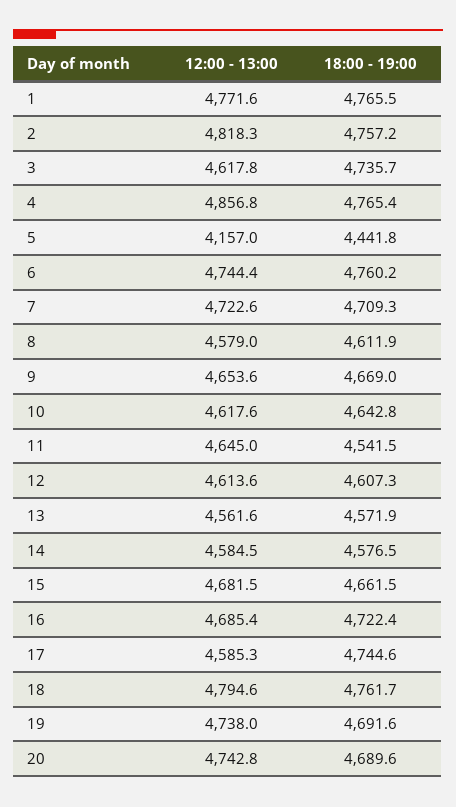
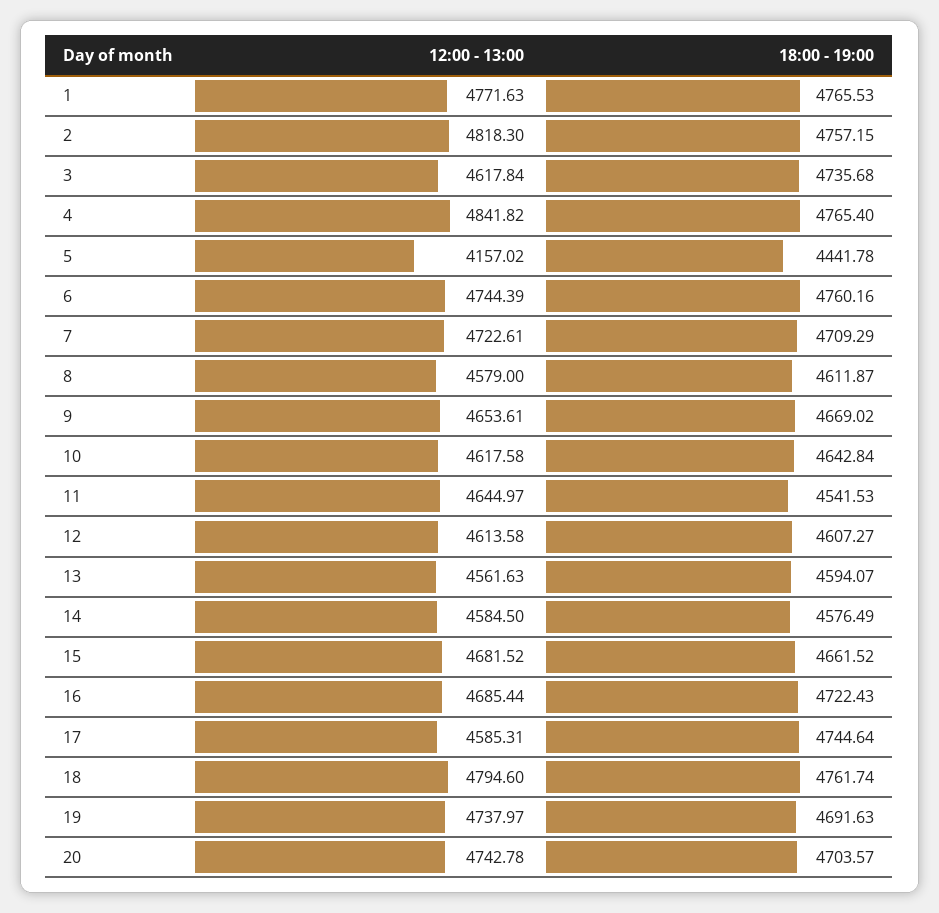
12:00 - 13:00, 4: 4856.8 -> 4841.82
18:00 - 19:00, 13: 4571.9 -> 4594.07
18:00 - 19:00, 20: 4689.6 -> 4703.57

